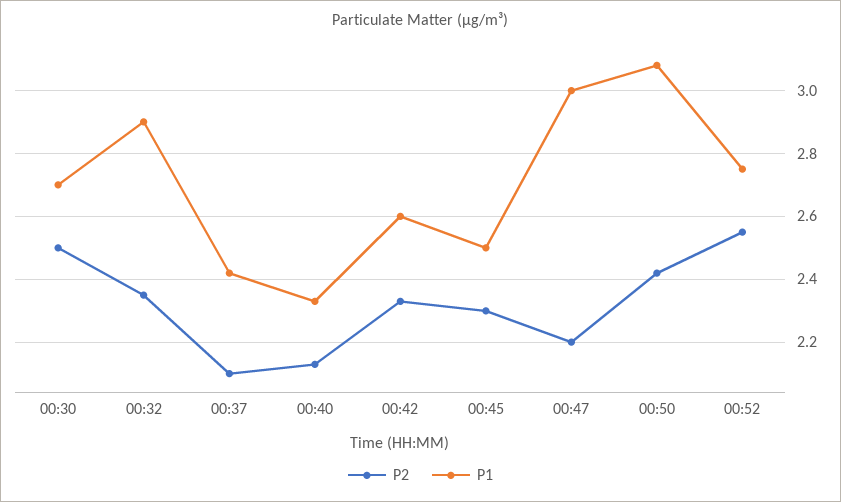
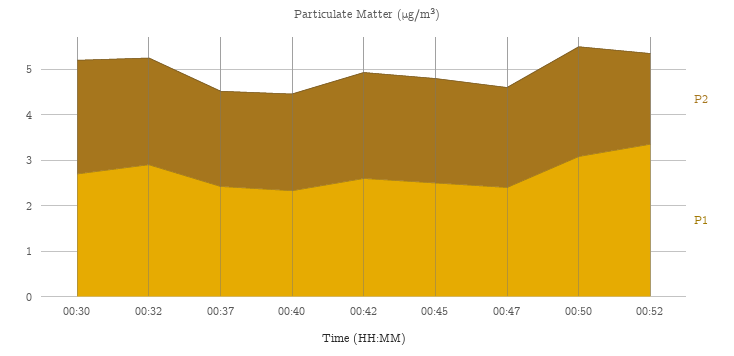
P1, 00:47: 3 -> 2.4
P2, 00:52: 2.55 -> 2
P1, 00:52: 2.75 -> 3.4

